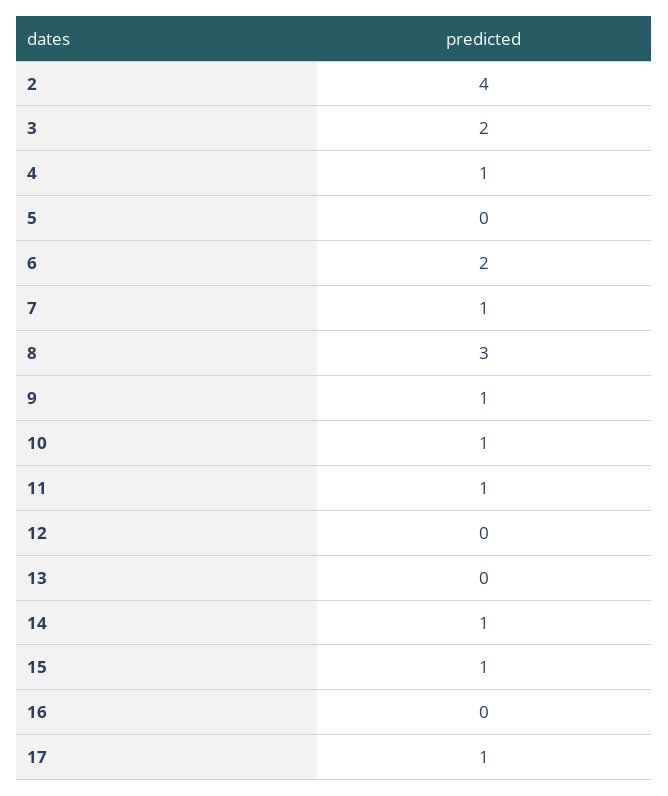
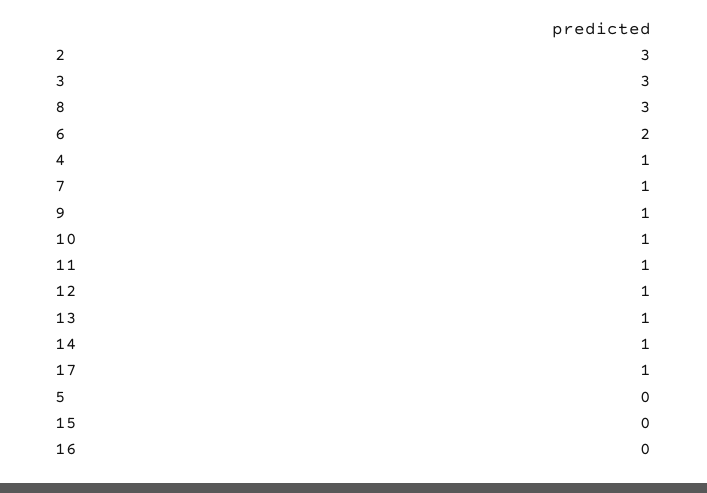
2: 4 -> 3
3: 2 -> 3
12: 0 -> 1
13: 0 -> 1
15: 1 -> 0

